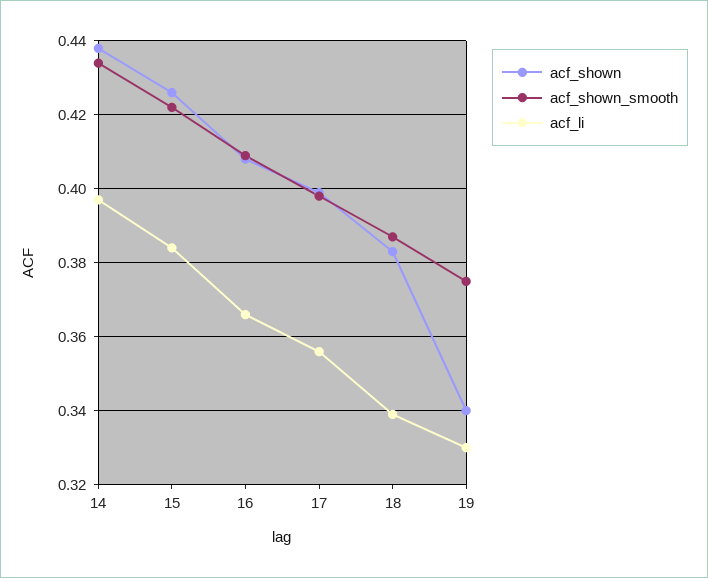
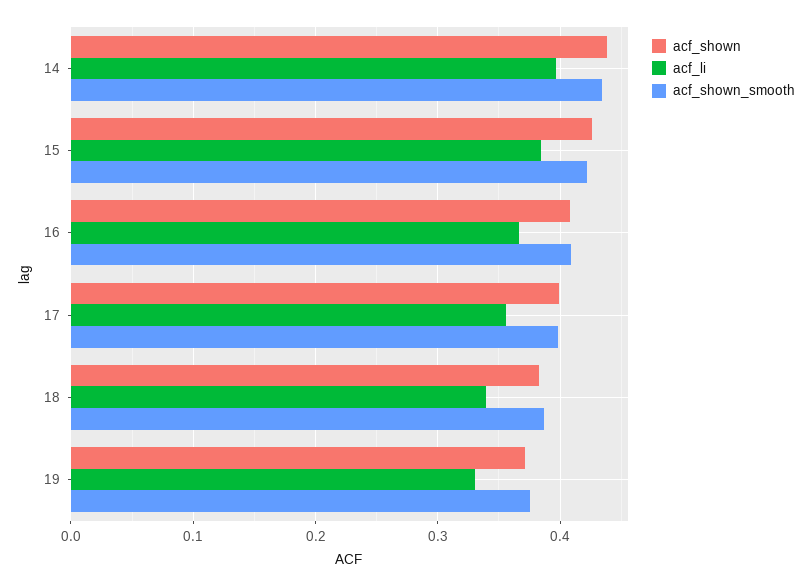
acf_shown, 19: 0.34 -> 0.37

